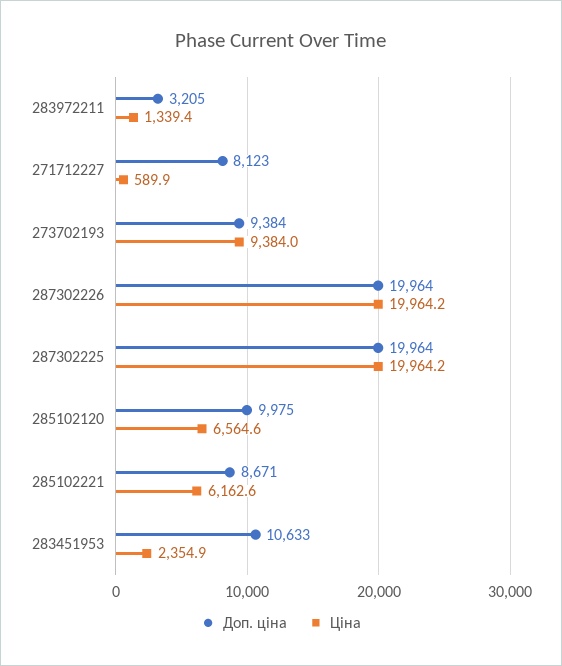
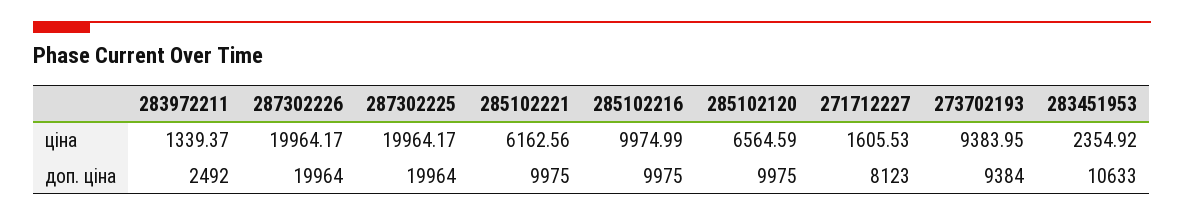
Доп. ціна, 283972211: 3205 -> 2492
Ціна, 271712227: 589.9 -> 1605.53
Доп. ціна, 285102221: 8671 -> 9975
Ціна, 285102216: none -> 9974.99
Доп. ціна, 285102216: none -> 9975

